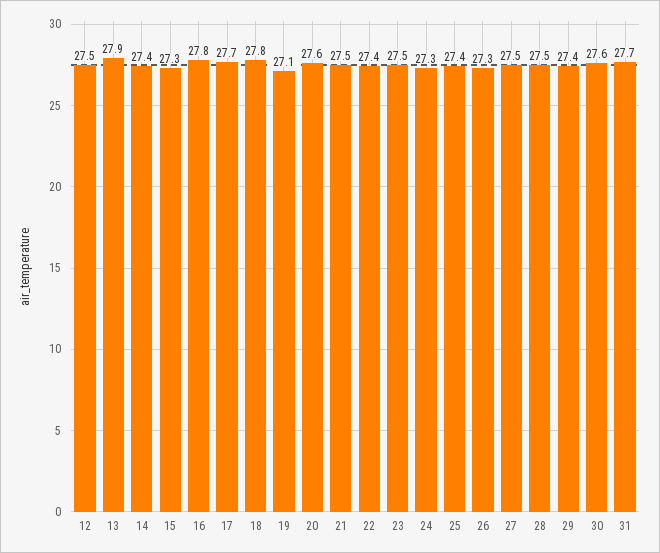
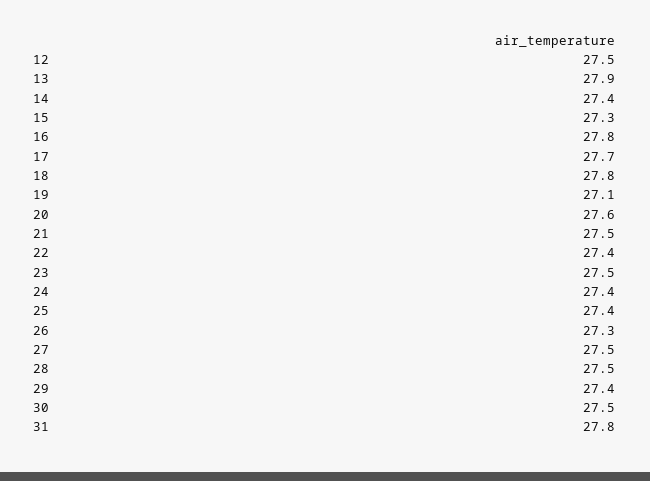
24: 27.3 -> 27.4
30: 27.6 -> 27.5
31: 27.7 -> 27.8

